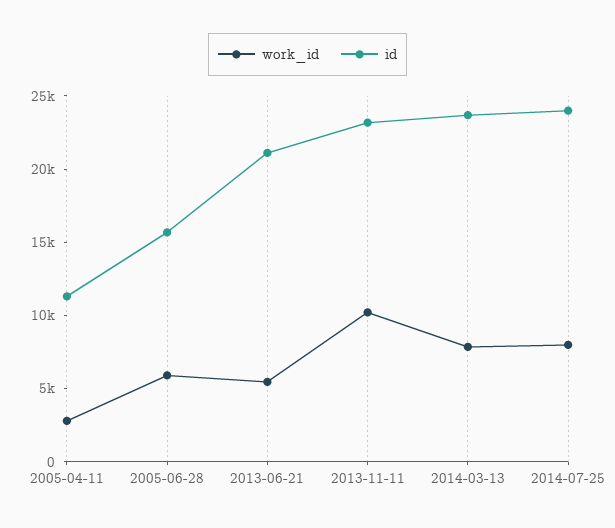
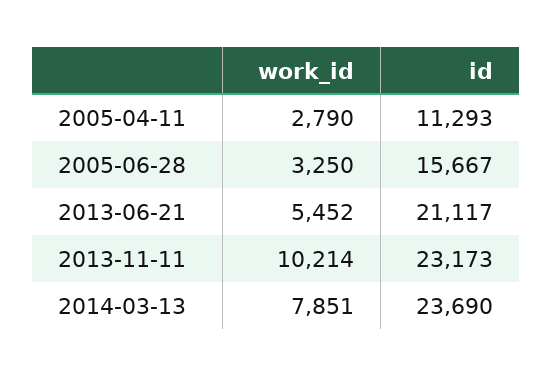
work_id, 2005-06-28: 6000 -> 3250
work_id, 2014-07-25: 8000 -> none
id, 2014-07-25: 24000 -> none

